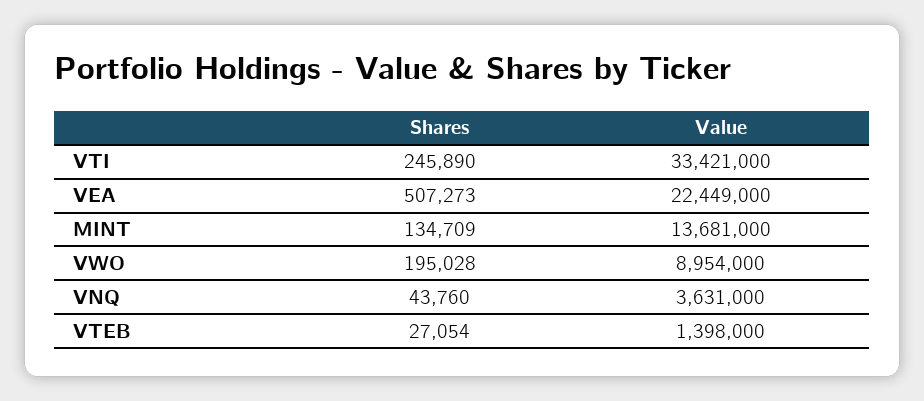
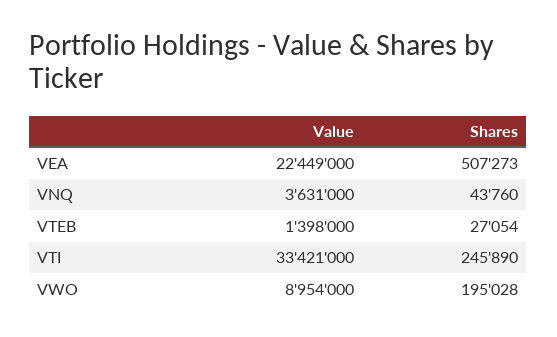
Shares, MINT: 134709 -> none
Value, MINT: 13681000 -> none

